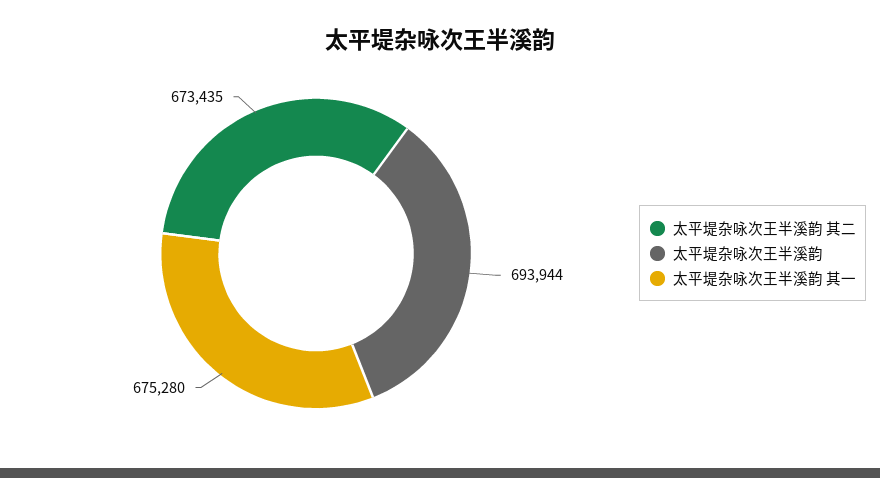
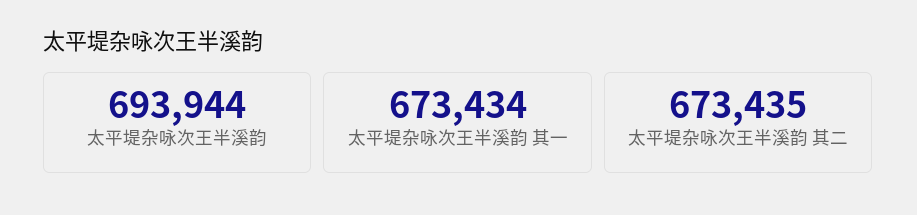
太平堤杂咏次王半溪韵 其一: 675280 -> 673434

